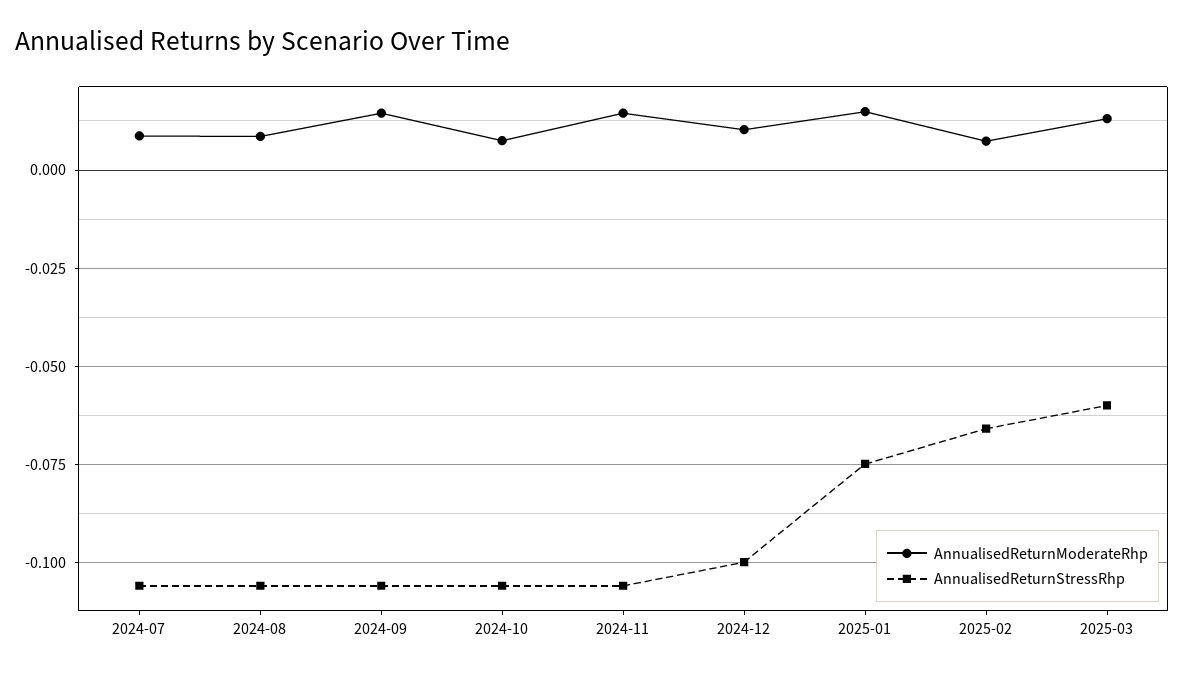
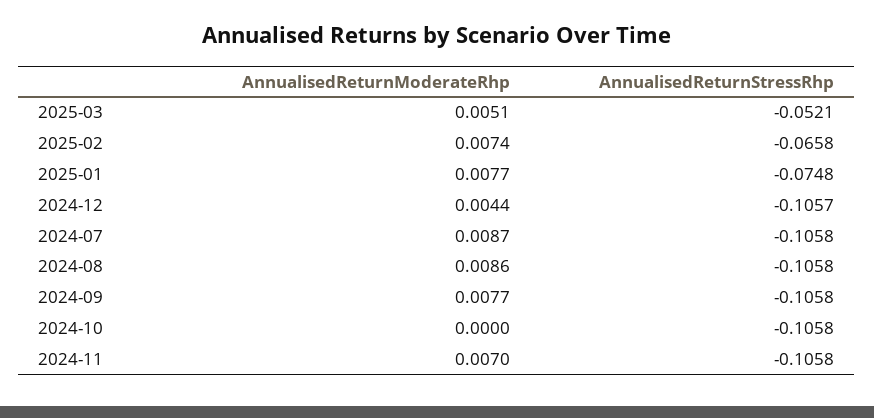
AnnualisedReturnModerateRhp, 2024-09: 0.015 -> 0.0077
AnnualisedReturnModerateRhp, 2024-10: 0.0075 -> 0
AnnualisedReturnModerateRhp, 2024-11: 0.015 -> 0.007
AnnualisedReturnModerateRhp, 2024-12: 0.01 -> 0.0044
AnnualisedReturnStressRhp, 2024-12: -0.1 -> -0.1057
AnnualisedReturnModerateRhp, 2025-01: 0.015 -> 0.0077
AnnualisedReturnModerateRhp, 2025-03: 0.0125 -> 0.0051
AnnualisedReturnStressRhp, 2025-03: -0.06 -> -0.0521

